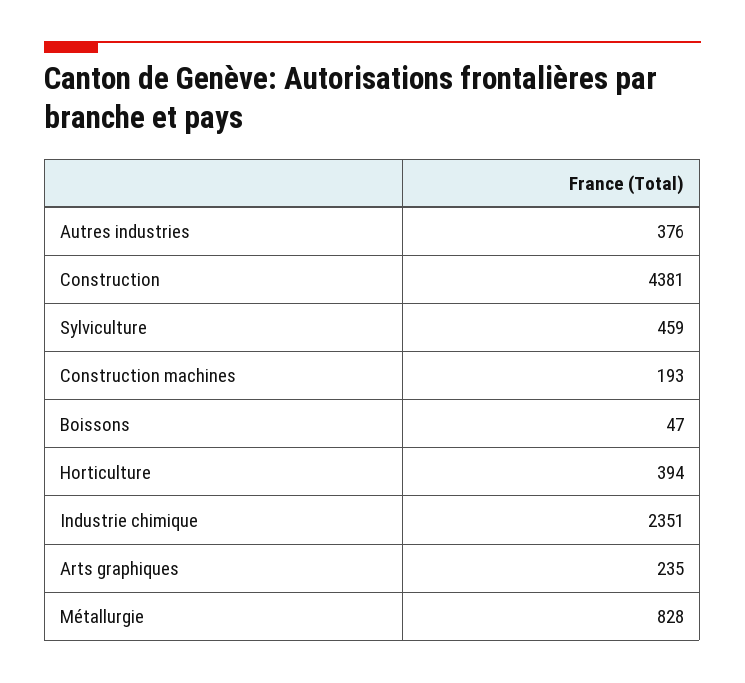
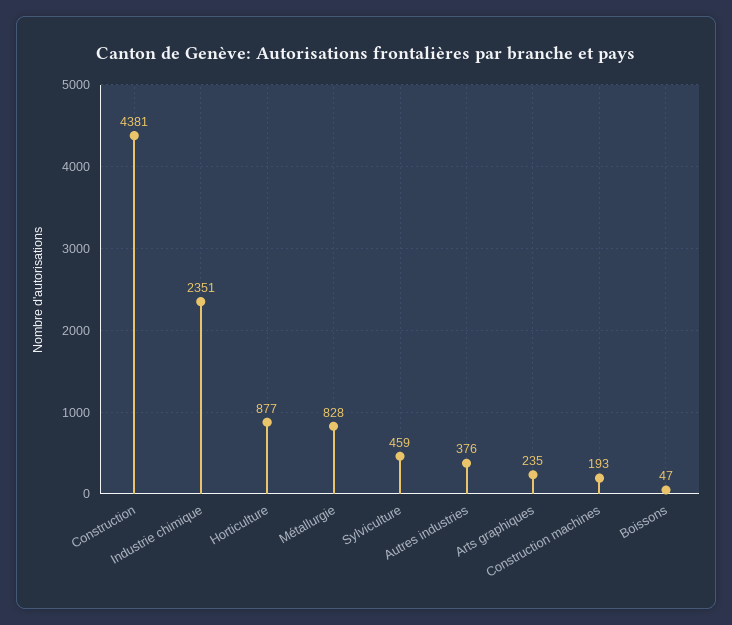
Horticulture: 394 -> 877

